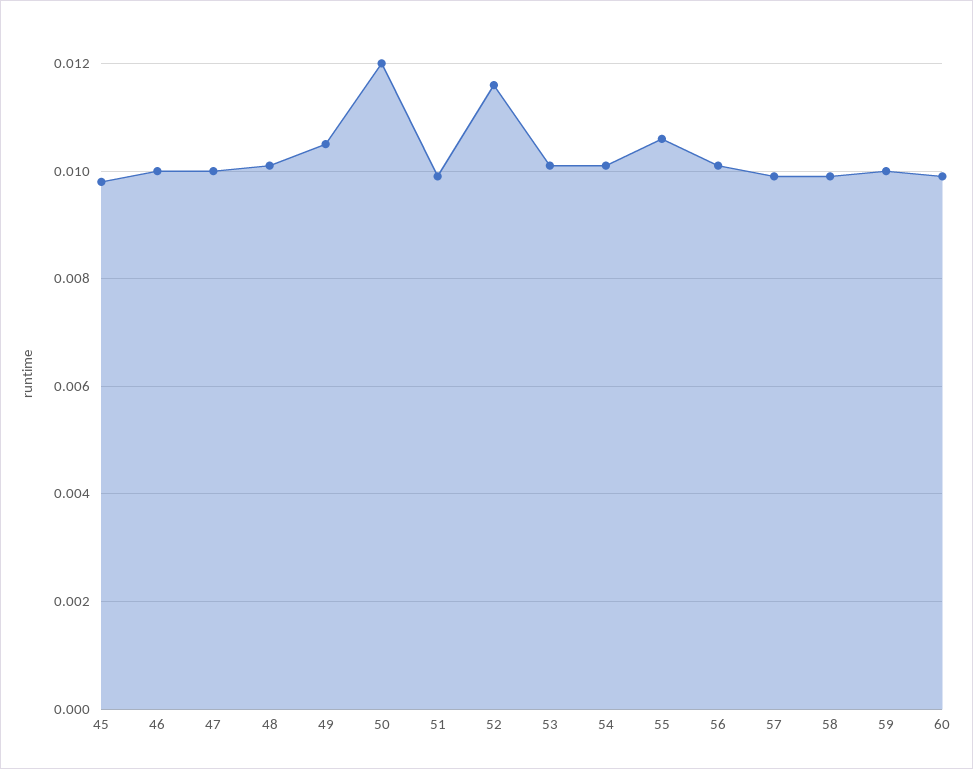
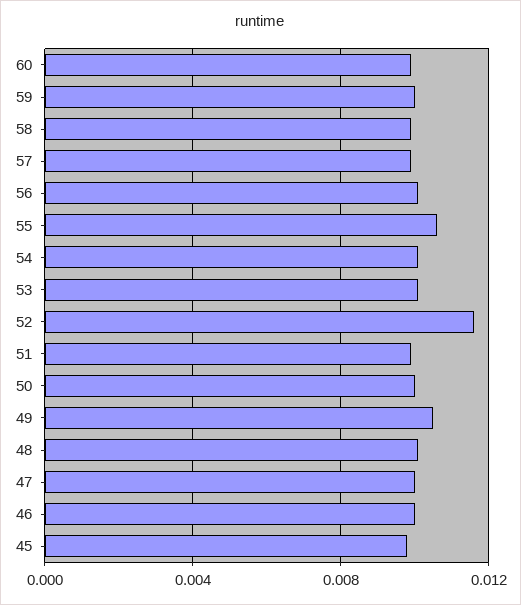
50: 0.012 -> 0.01

